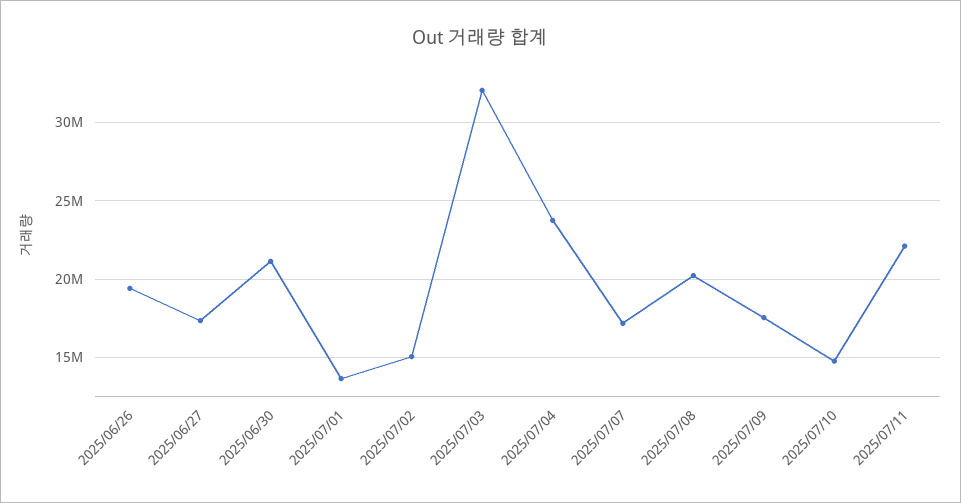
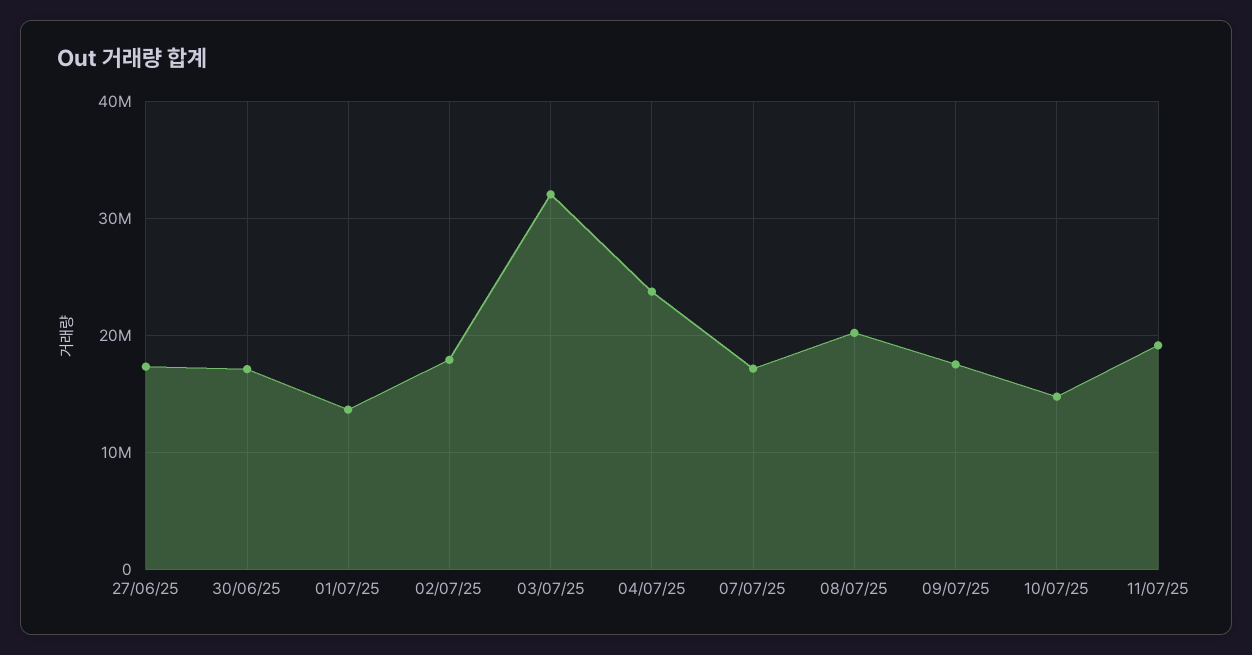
2025/06/26: 19500000 -> none
2025/06/30: 21000000 -> 17000000
2025/07/02: 15000000 -> 18000000
2025/07/11: 22000000 -> 19000000

